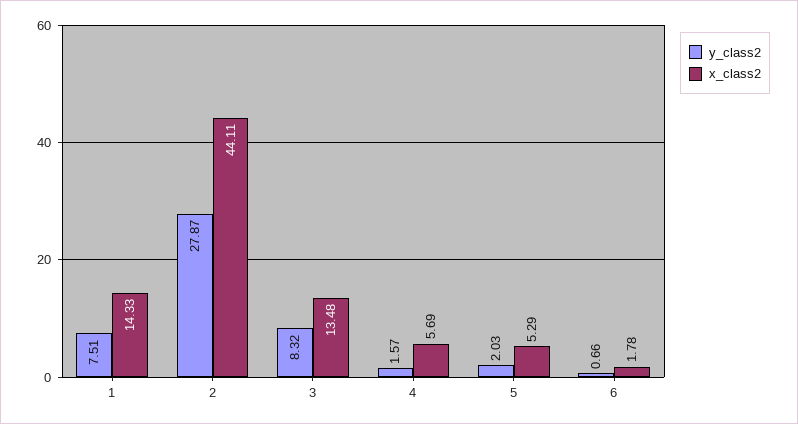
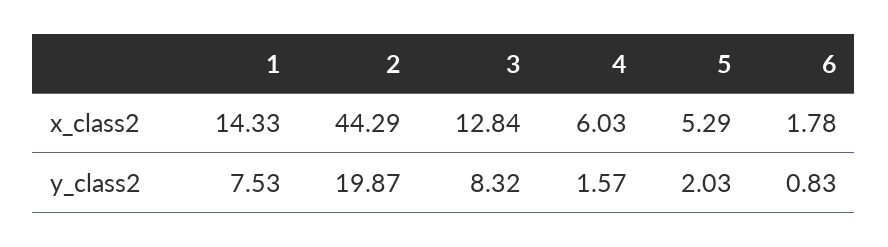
y_class2, 1: 7.51 -> 7.53
y_class2, 2: 27.87 -> 19.87
x_class2, 2: 44.11 -> 44.29
x_class2, 3: 13.48 -> 12.84
x_class2, 4: 5.69 -> 6.03
y_class2, 6: 0.66 -> 0.83

